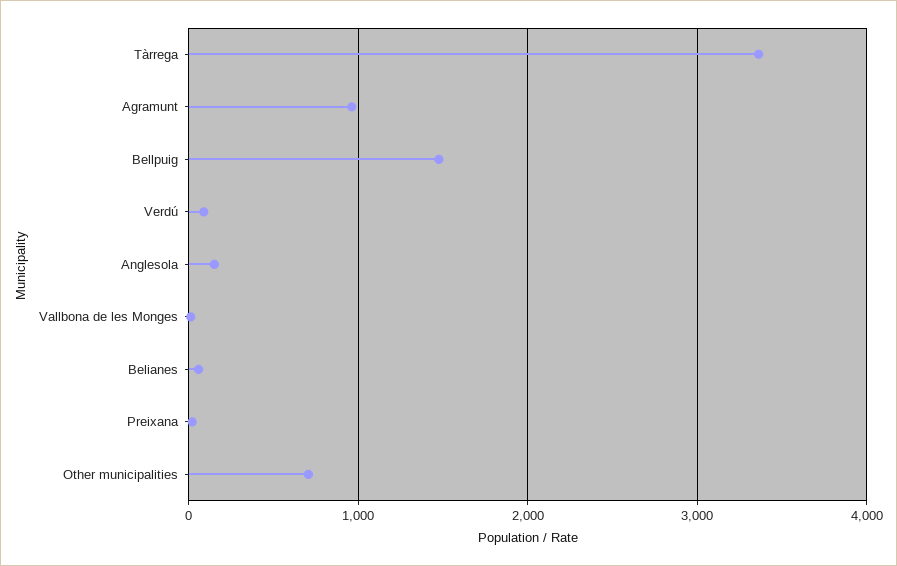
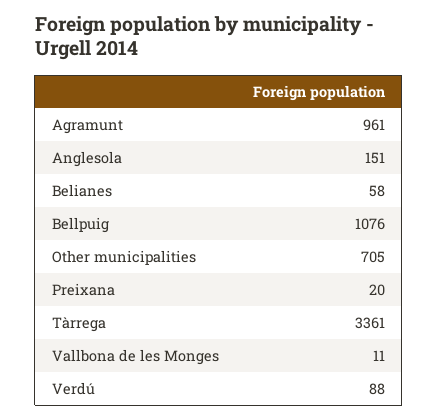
Bellpuig: 1500 -> 1076

